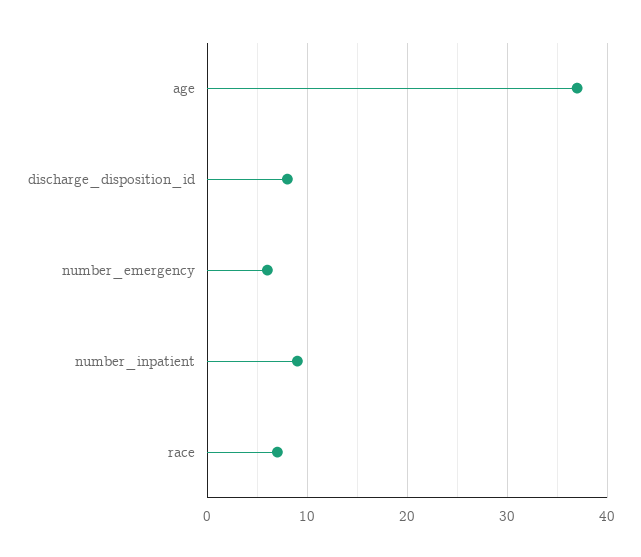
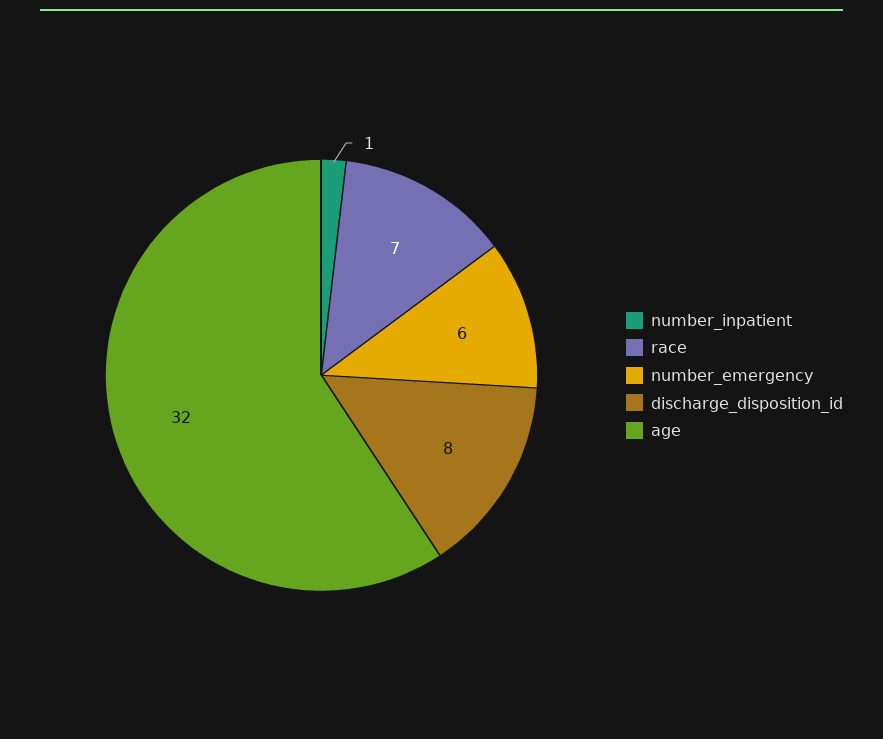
age: 37 -> 32
number_inpatient: 9 -> 1

